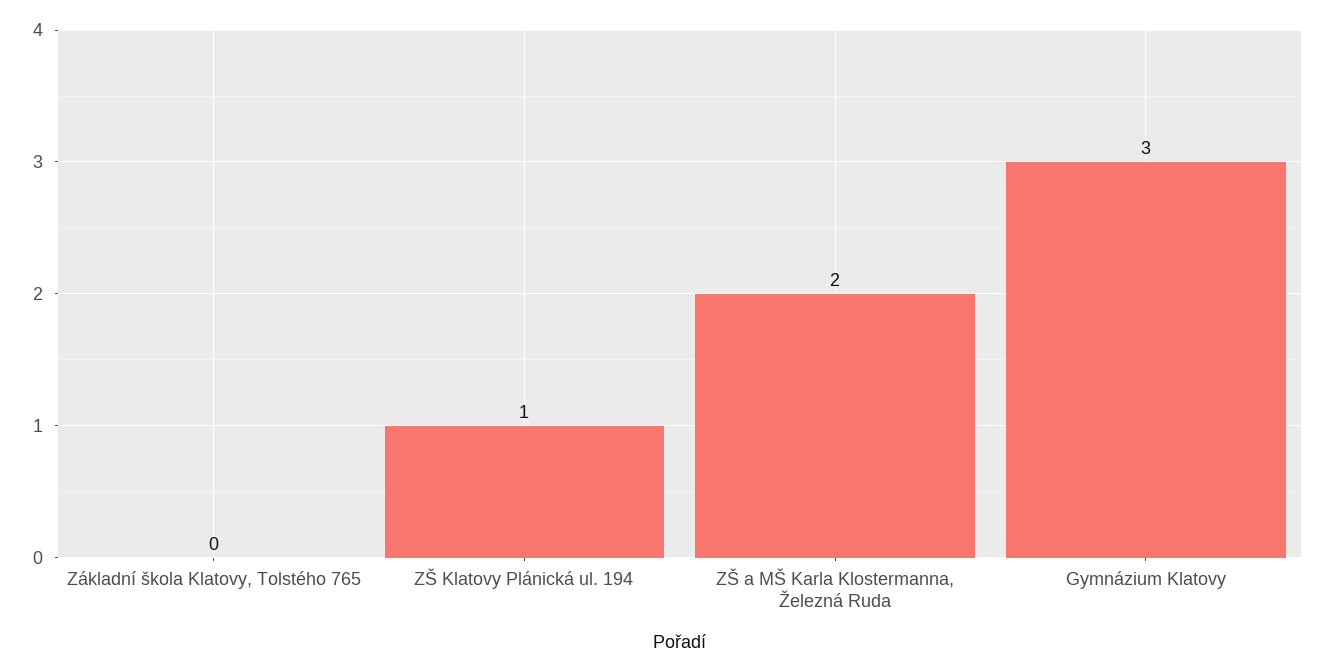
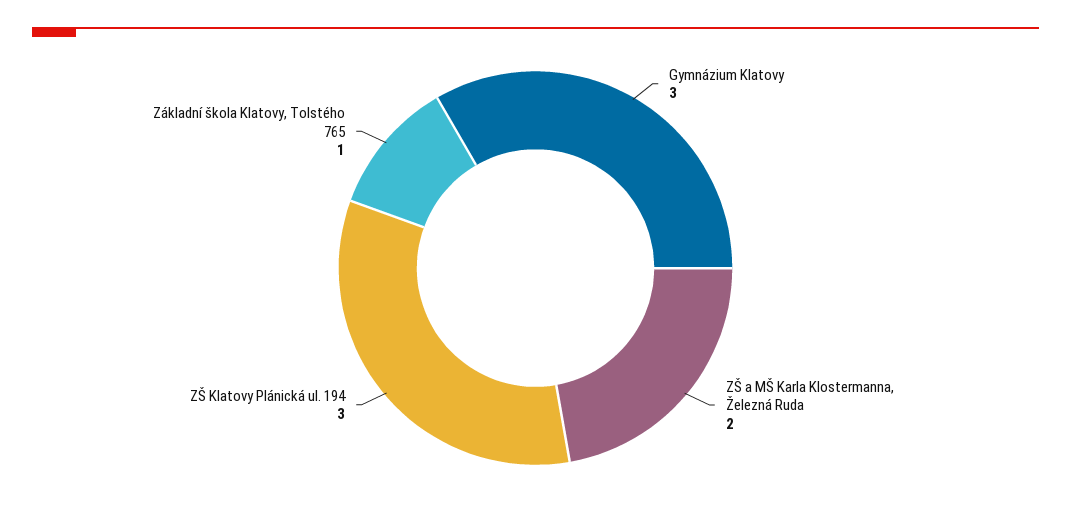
Základní škola Klatovy, Tolstého 765: 0 -> 1
ZŠ Klatovy Plánická ul. 194: 1 -> 3

